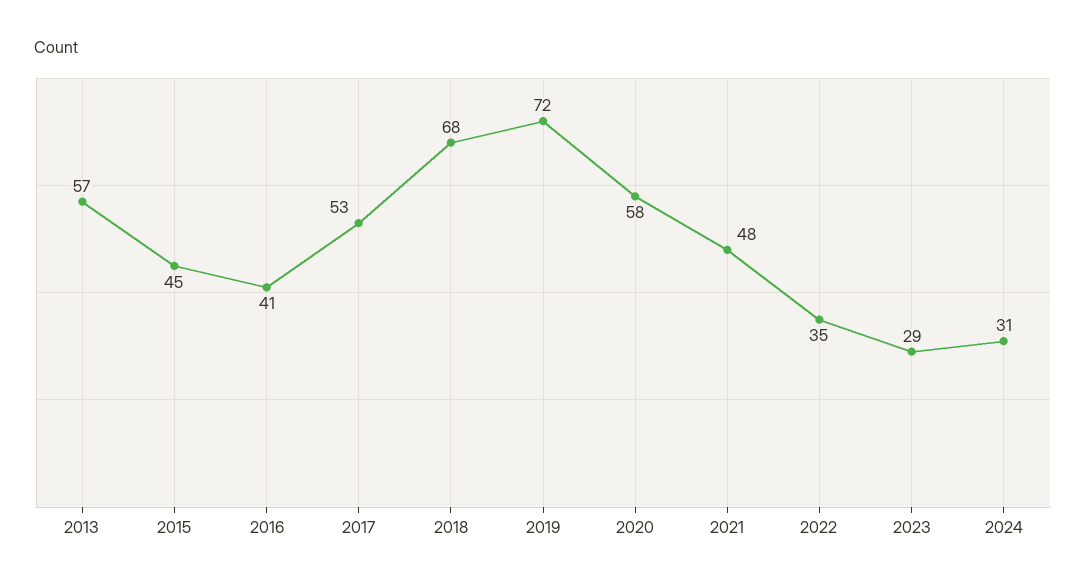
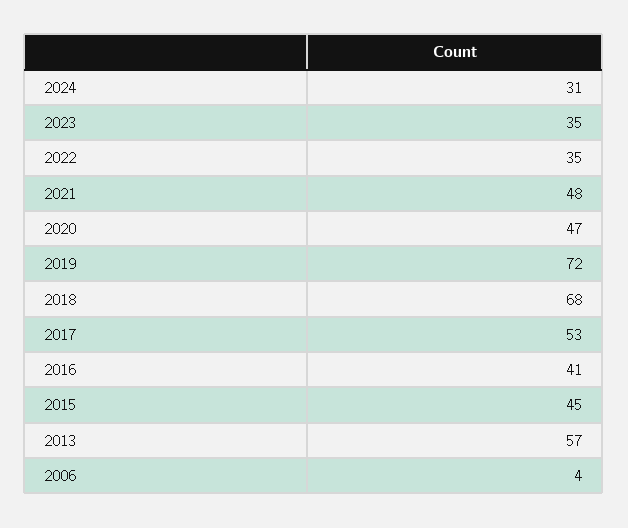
2020: 58 -> 47
2023: 29 -> 35
2006: none -> 4

